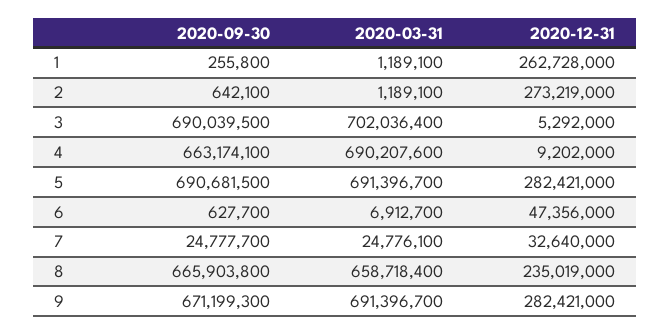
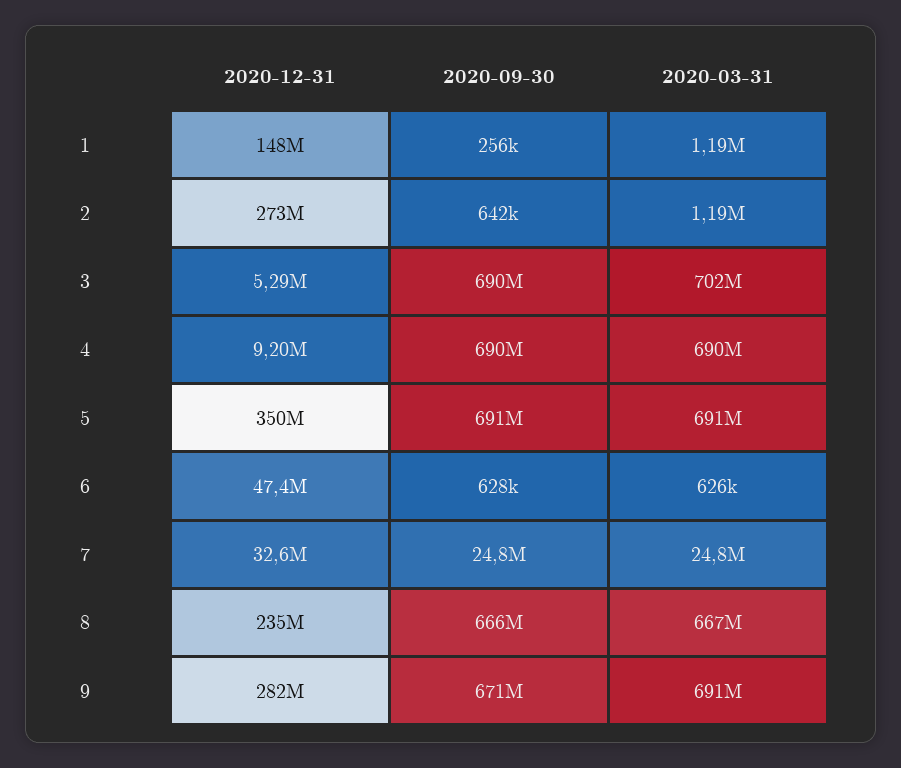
2020-12-31, 1: 262728000 -> 148000000
2020-09-30, 4: 663174100 -> 690000000
2020-12-31, 5: 282421000 -> 350000000
2020-03-31, 6: 6912700 -> 626000
2020-03-31, 8: 658718400 -> 667000000

